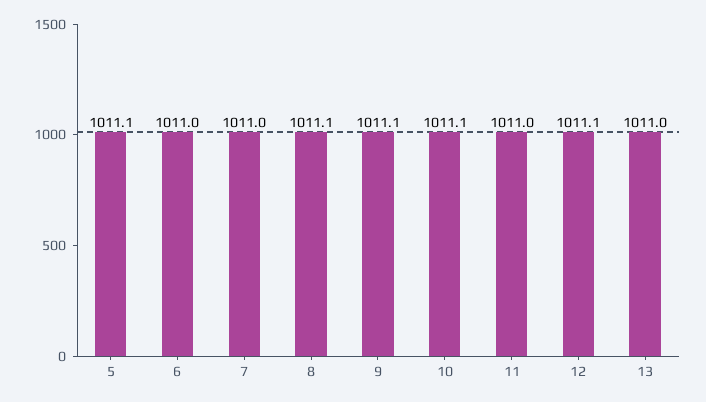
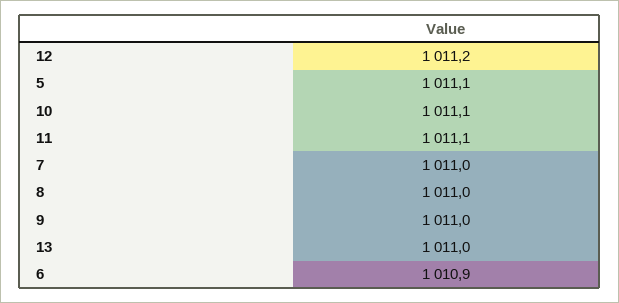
6: 1011 -> 1010.9
8: 1011.1 -> 1011
9: 1011.1 -> 1011
11: 1011 -> 1011.1
12: 1011.1 -> 1011.2

